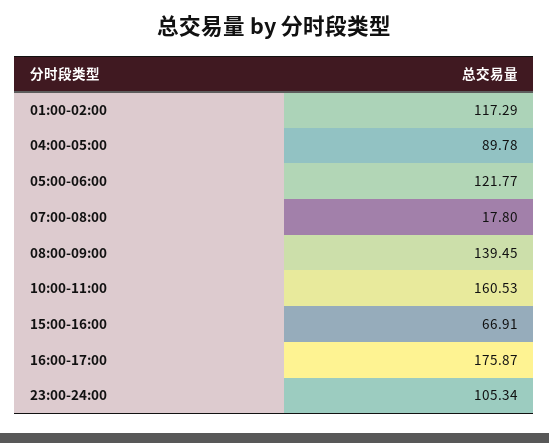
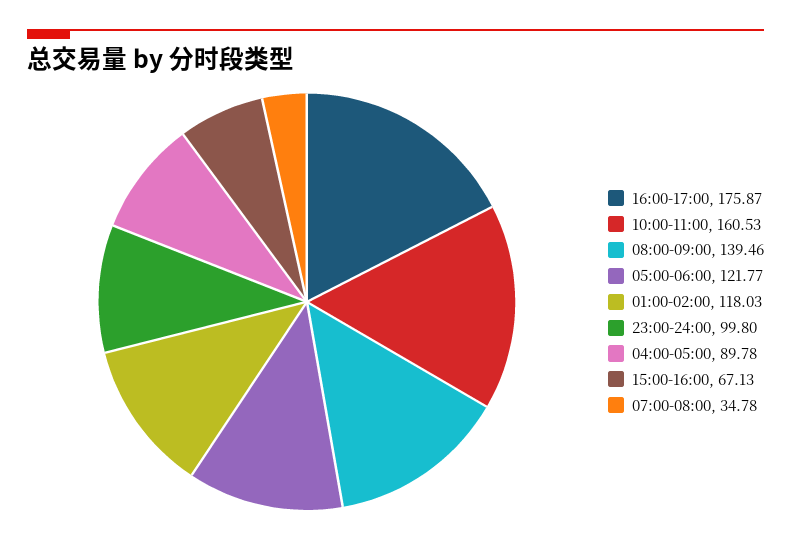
01:00-02:00: 117.29 -> 118.03
07:00-08:00: 17.8 -> 34.78
08:00-09:00: 139.45 -> 139.46
15:00-16:00: 66.91 -> 67.13
23:00-24:00: 105.34 -> 99.8

